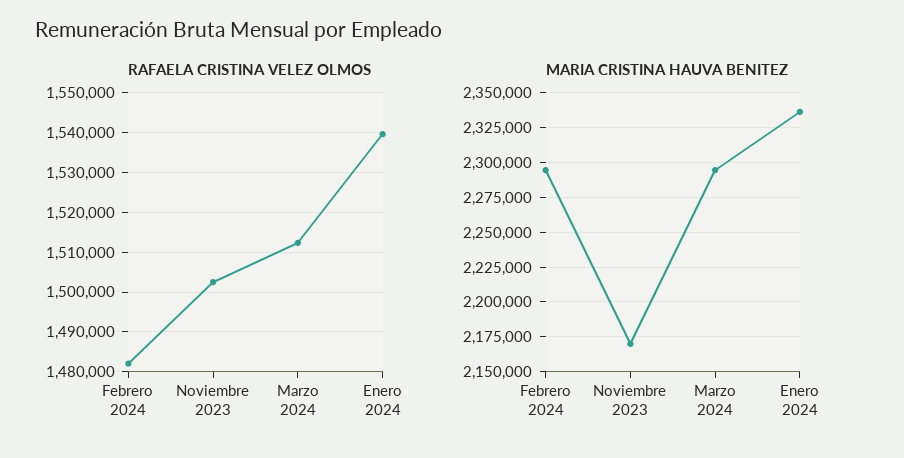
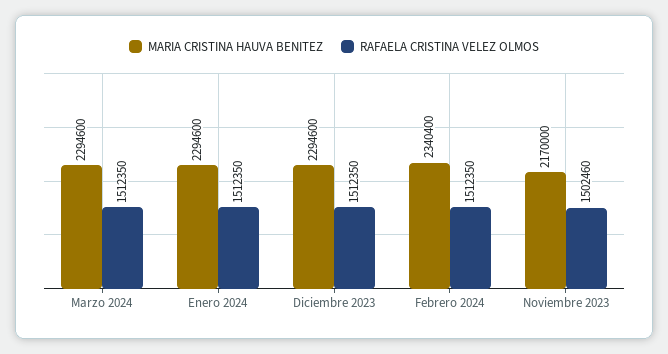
RAFAELA CRISTINA VELEZ OLMOS, Febrero 2024: 1482000 -> 1512350
RAFAELA CRISTINA VELEZ OLMOS, Enero 2024: 1540000 -> 1512350
MARIA CRISTINA HAUVA BENITEZ, Febrero 2024: 2295000 -> 2340400
MARIA CRISTINA HAUVA BENITEZ, Enero 2024: 2335000 -> 2294600
MARIA CRISTINA HAUVA BENITEZ, Diciembre 2023: none -> 2294600
RAFAELA CRISTINA VELEZ OLMOS, Diciembre 2023: none -> 1512350

